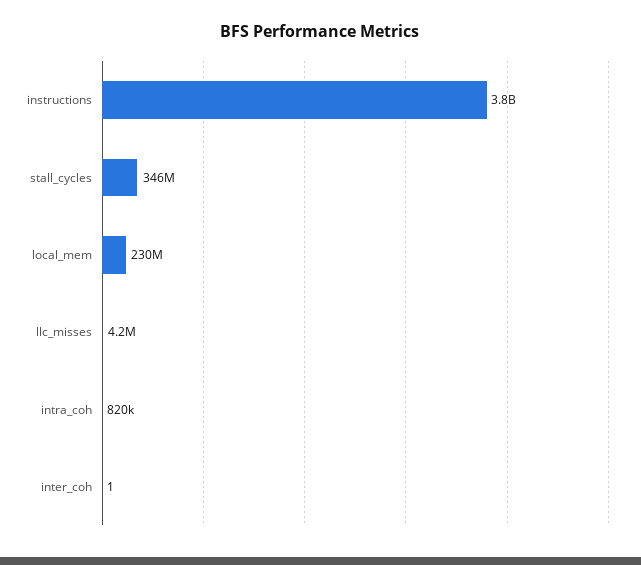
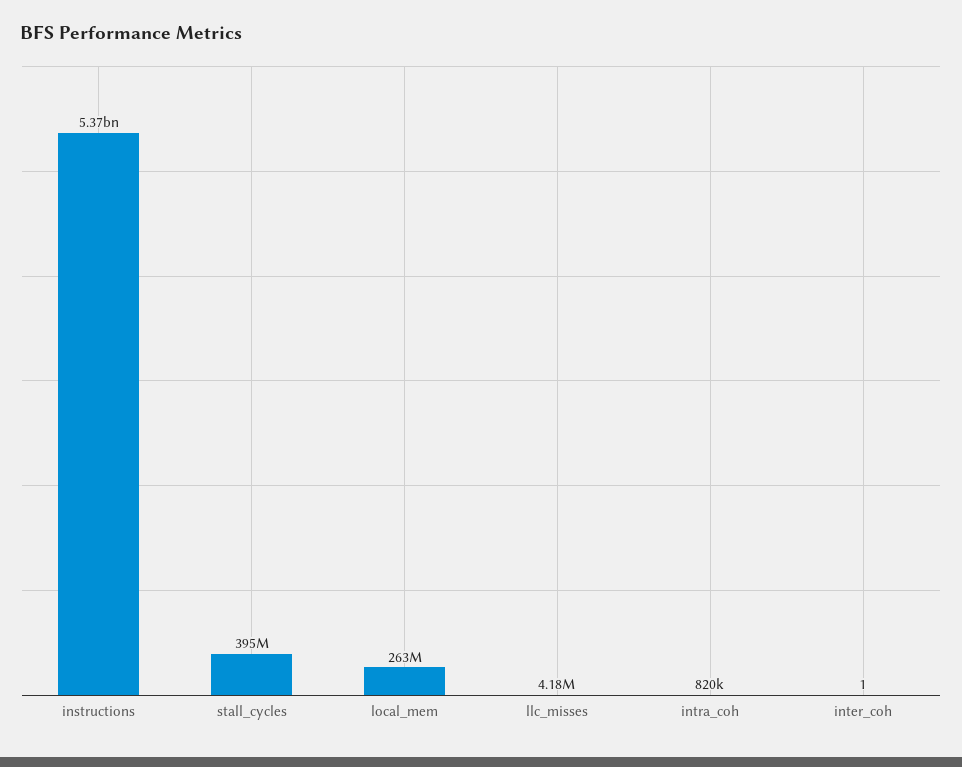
instructions: 3800000000 -> 5370000000
stall_cycles: 346000000 -> 395000000
local_mem: 230000000 -> 263000000

